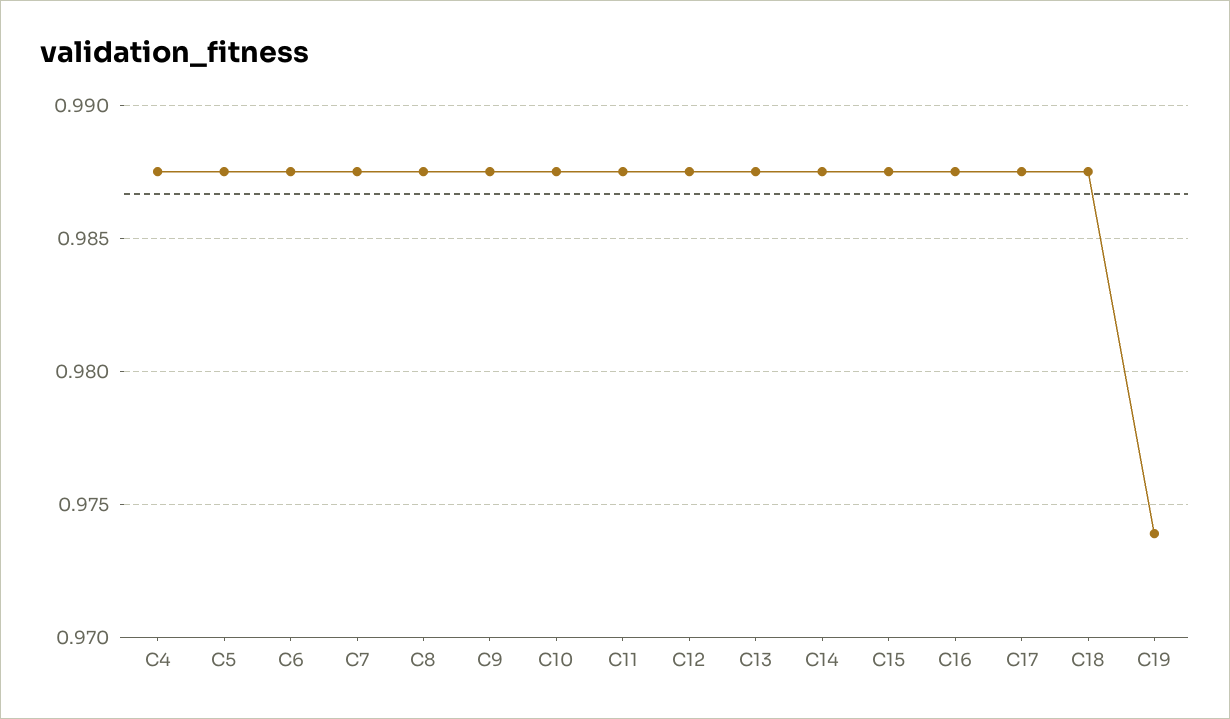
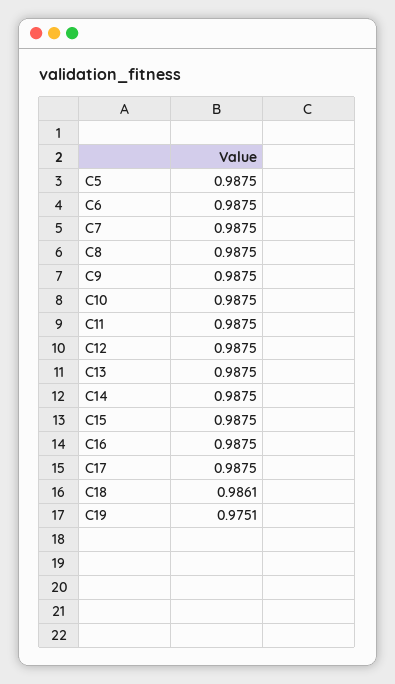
C4: 0.9875 -> none
C18: 0.9875 -> 0.9861
C19: 0.974 -> 0.9751

